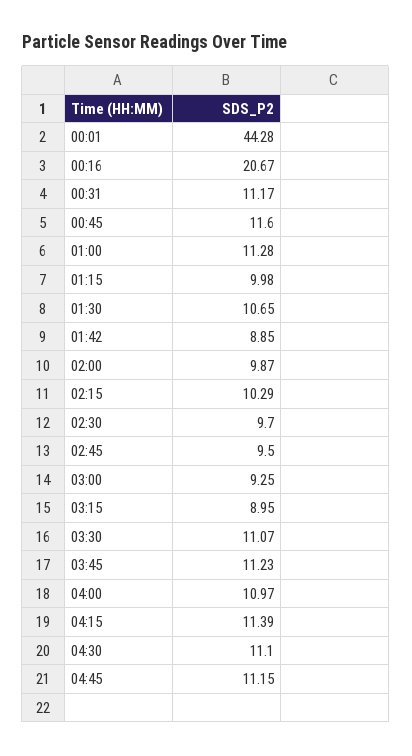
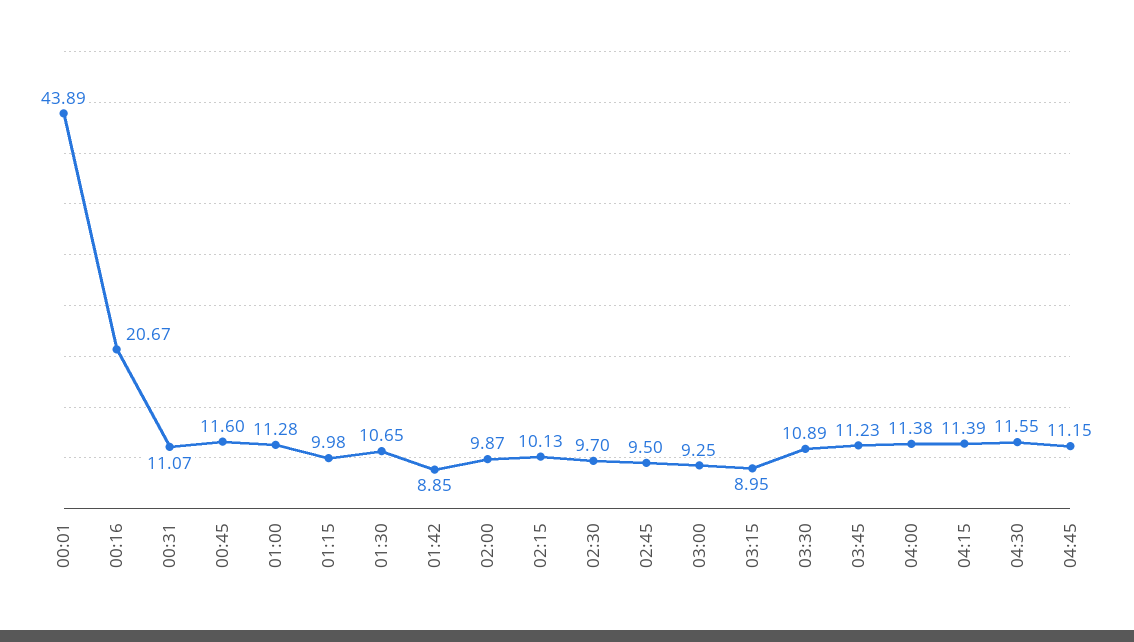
00:01: 44.28 -> 43.89
00:31: 11.17 -> 11.07
02:15: 10.29 -> 10.13
03:30: 11.07 -> 10.89
04:00: 10.97 -> 11.38
04:30: 11.1 -> 11.55

